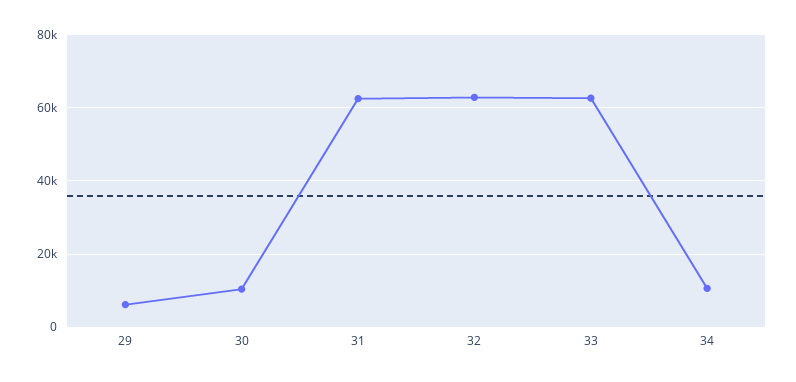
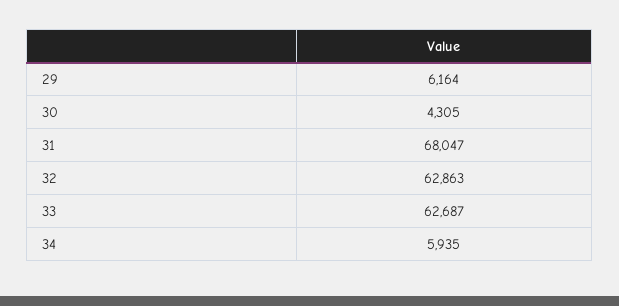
30: 10000 -> 4305
31: 62000 -> 68047
34: 10000 -> 5935

